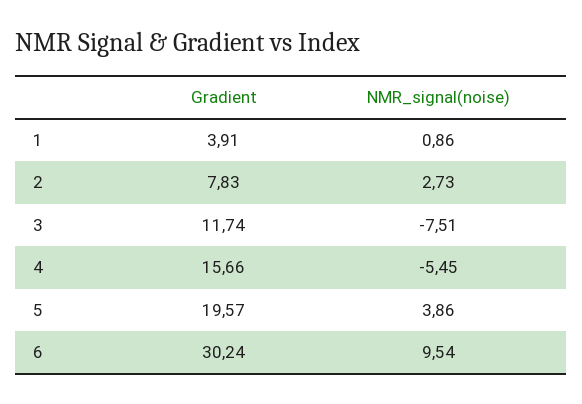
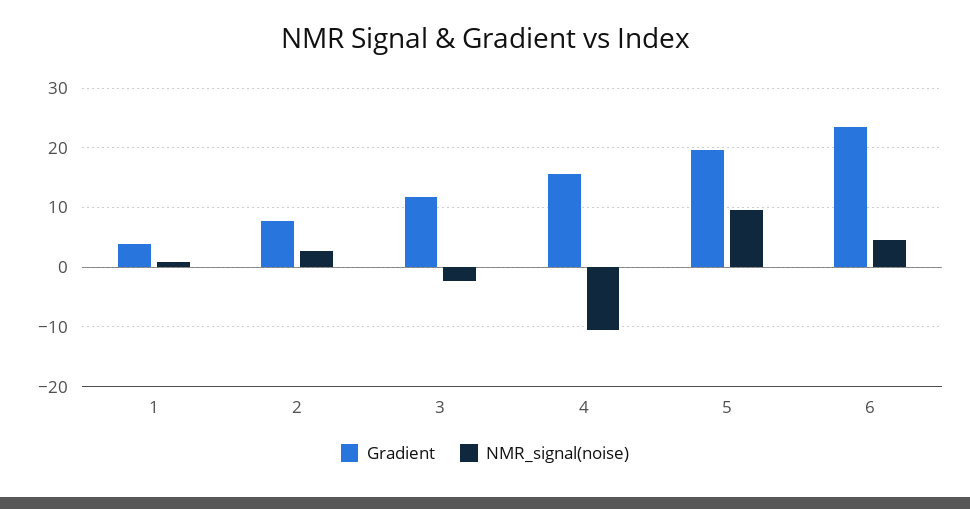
NMR_signal(noise), 3: -7.51 -> -2
NMR_signal(noise), 4: -5.45 -> -10
NMR_signal(noise), 5: 3.86 -> 10
Gradient, 6: 30.24 -> 24
NMR_signal(noise), 6: 9.54 -> 4

